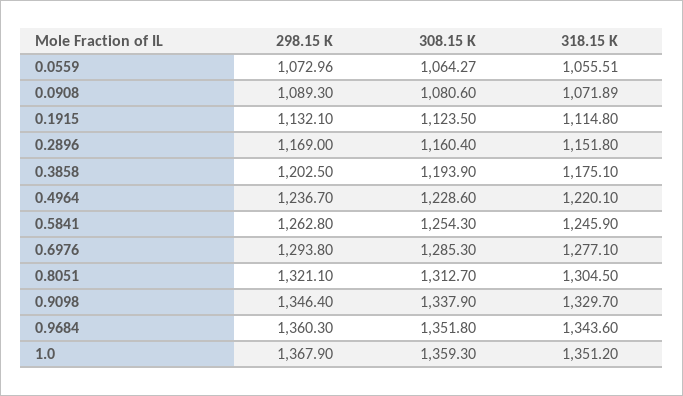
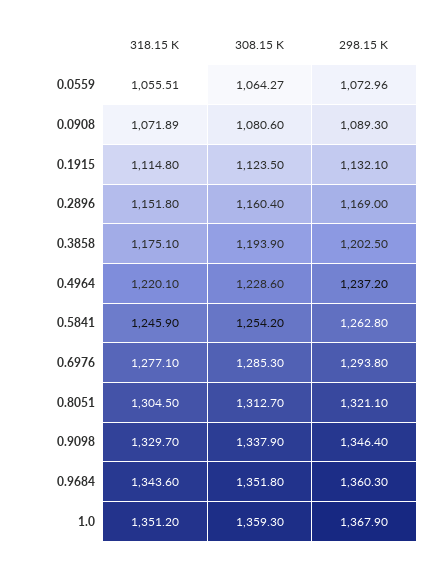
298.15 K, 0.4964: 1236.7 -> 1237.2
308.15 K, 0.5841: 1254.3 -> 1254.2

